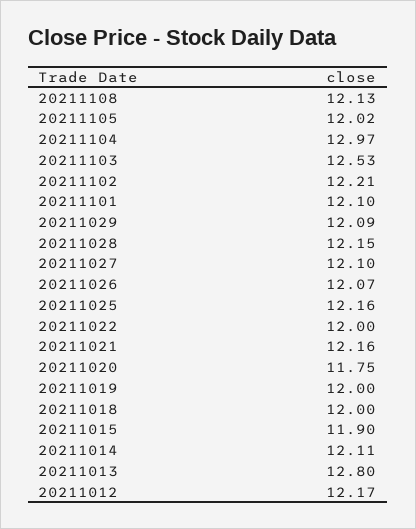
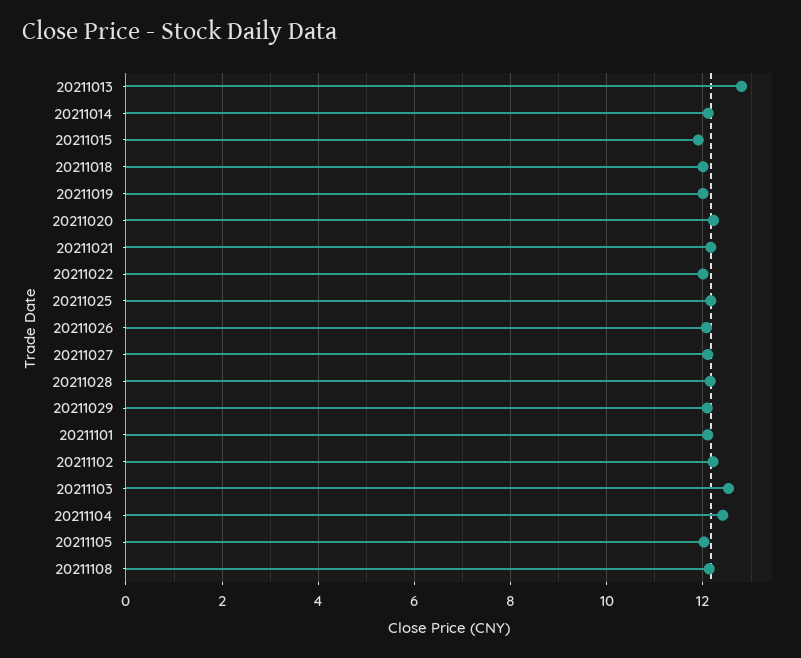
20211104: 12.97 -> 12.4
20211020: 11.75 -> 12.2
20211012: 12.17 -> none

